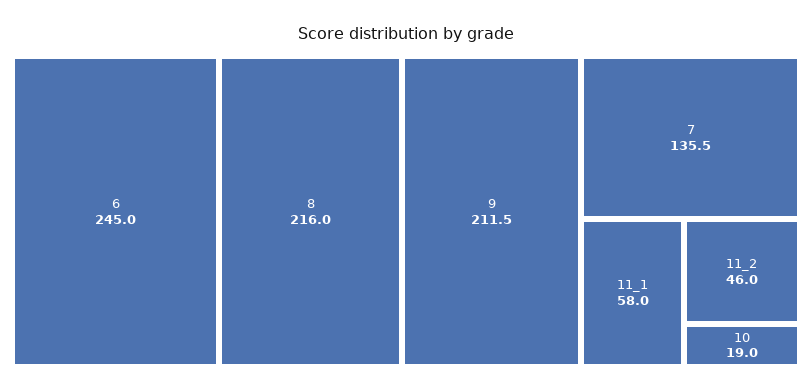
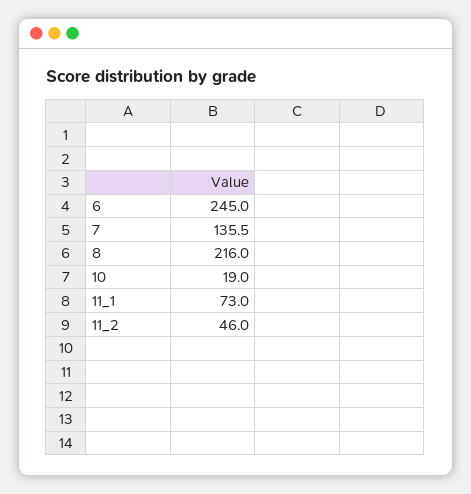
9: 211.5 -> none
11_1: 58 -> 73

